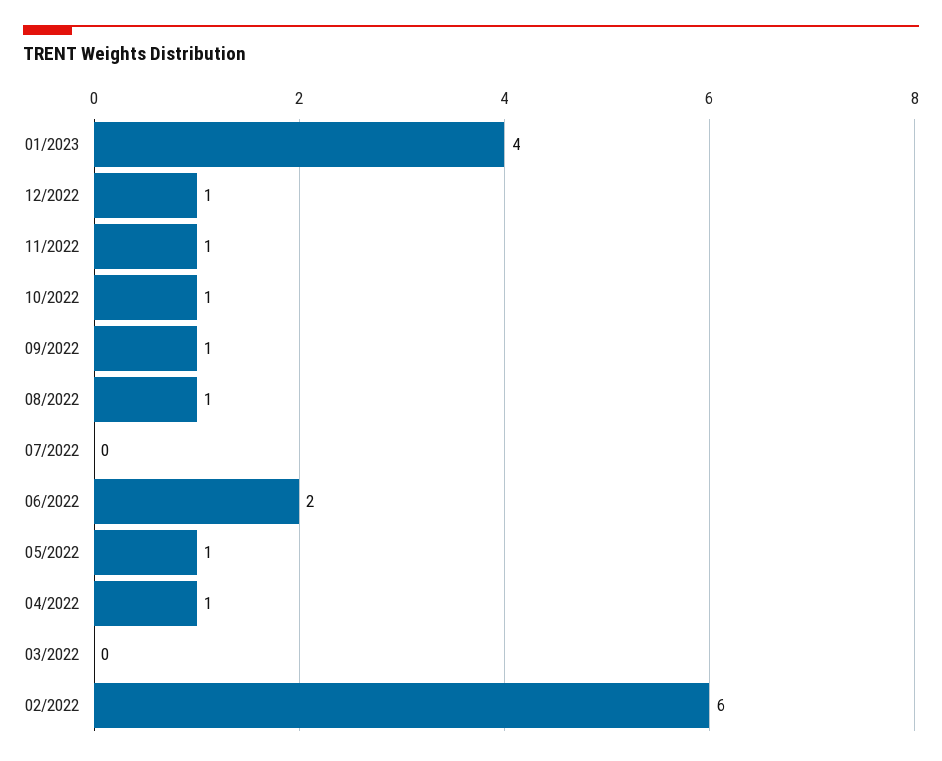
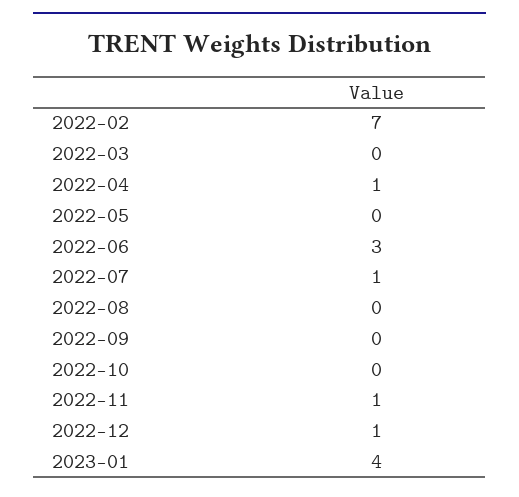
10/2022: 1 -> 0
09/2022: 1 -> 0
08/2022: 1 -> 0
07/2022: 0 -> 1
06/2022: 2 -> 3
05/2022: 1 -> 0
02/2022: 6 -> 7

